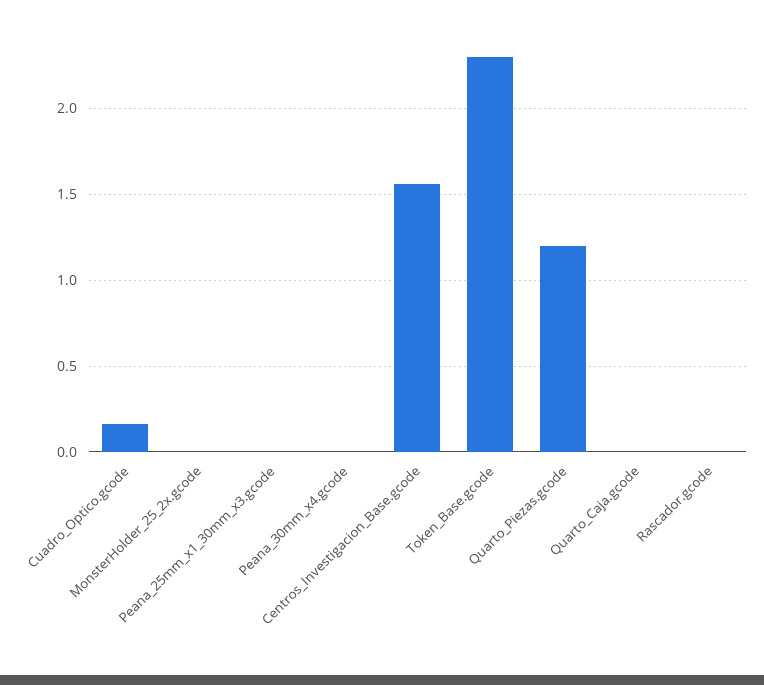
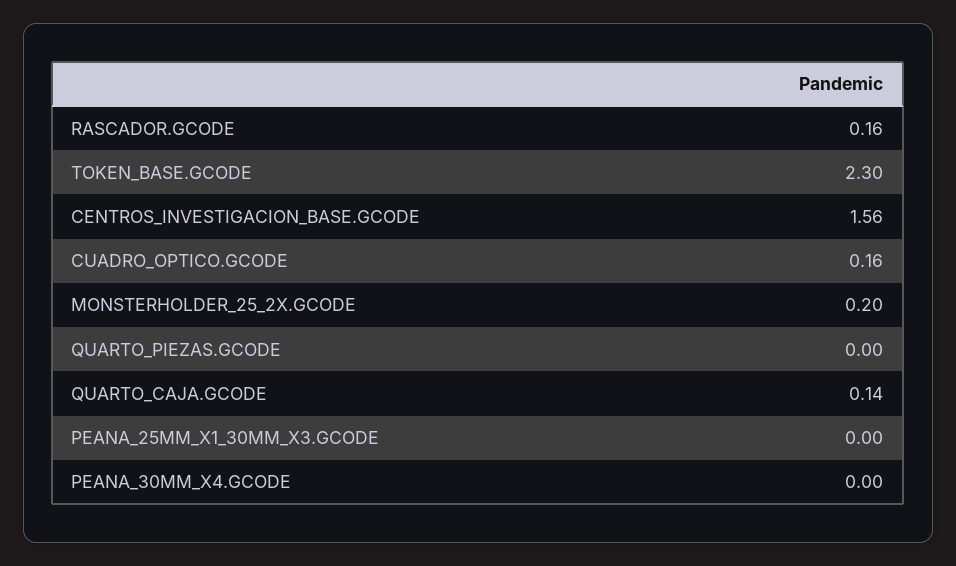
MonsterHolder_25_2x.gcode: 0 -> 0.2
Quarto_Piezas.gcode: 1.2 -> 0
Quarto_Caja.gcode: 0 -> 0.14
Rascador.gcode: 0 -> 0.16

